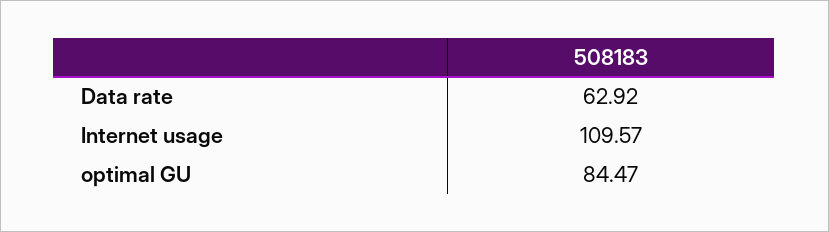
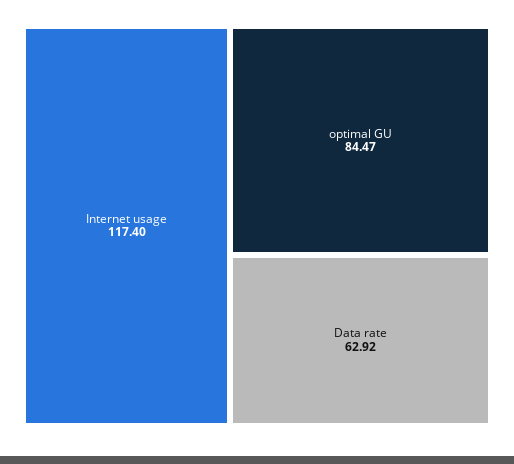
Internet usage: 109.57 -> 117.4

